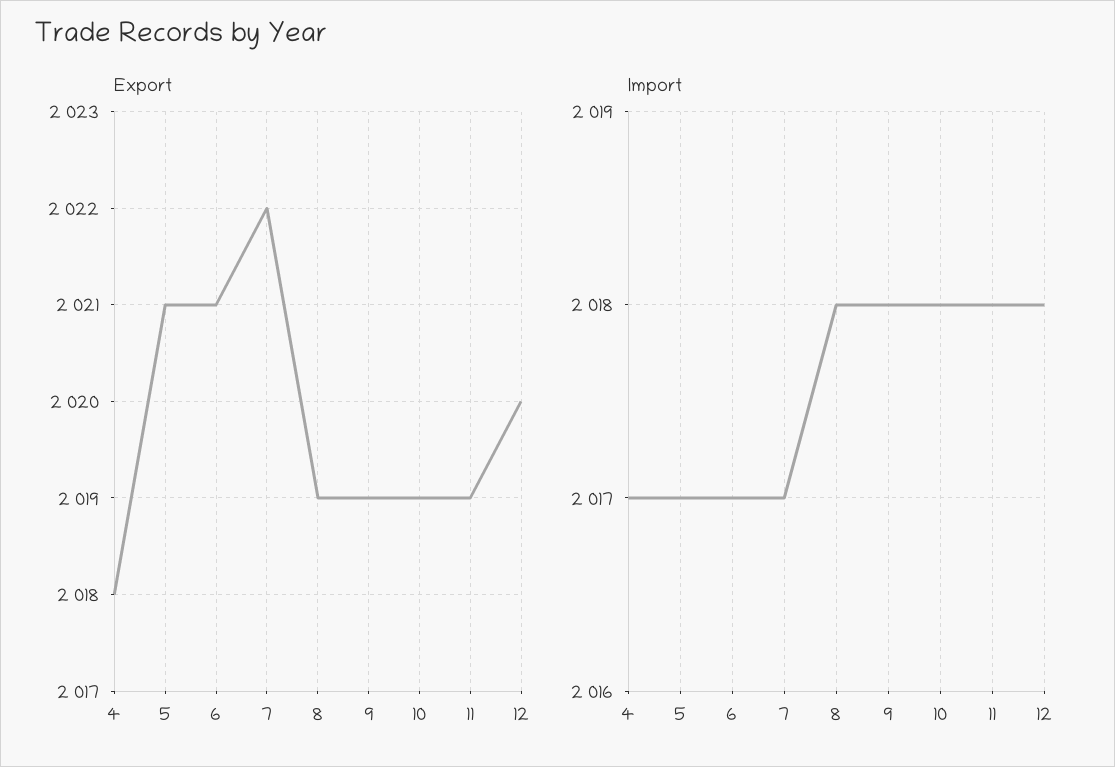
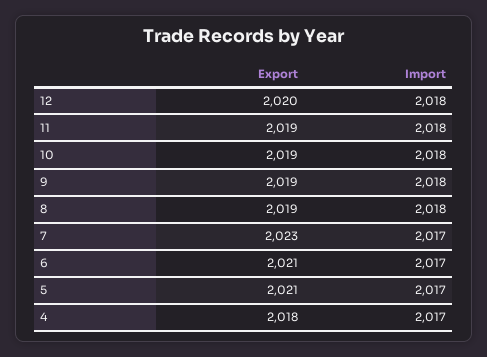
Export, 7: 2022 -> 2023

